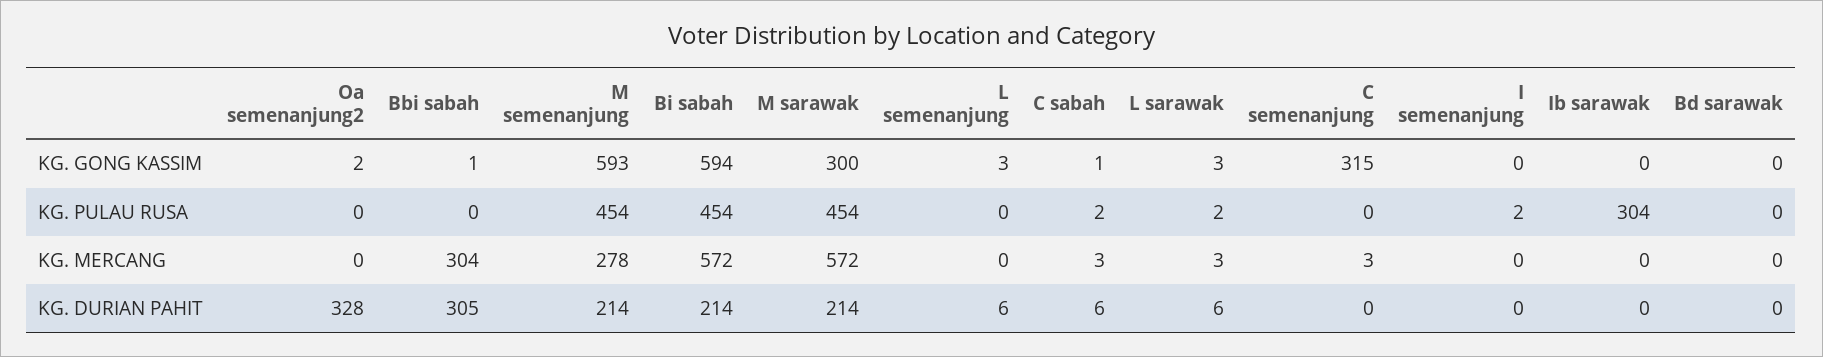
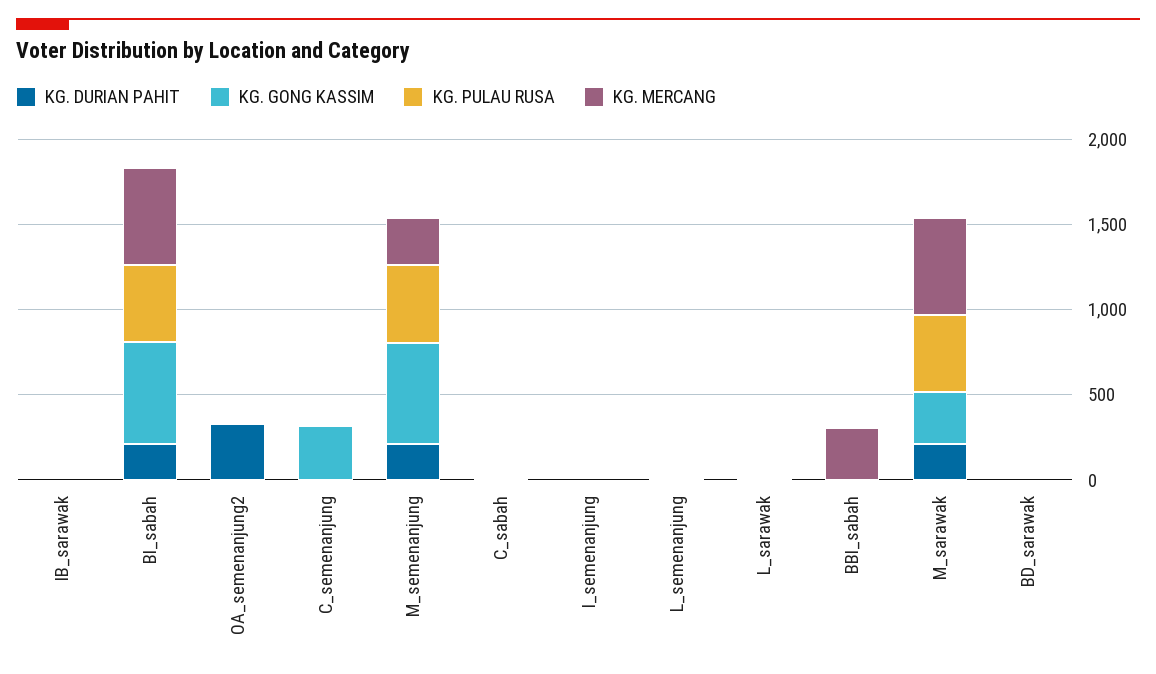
KG. PULAU RUSA, Ib sarawak: 304 -> 0
KG. DURIAN PAHIT, Bbi sabah: 305 -> 0

